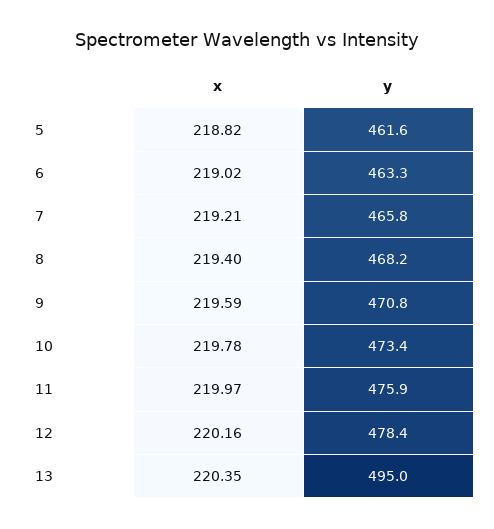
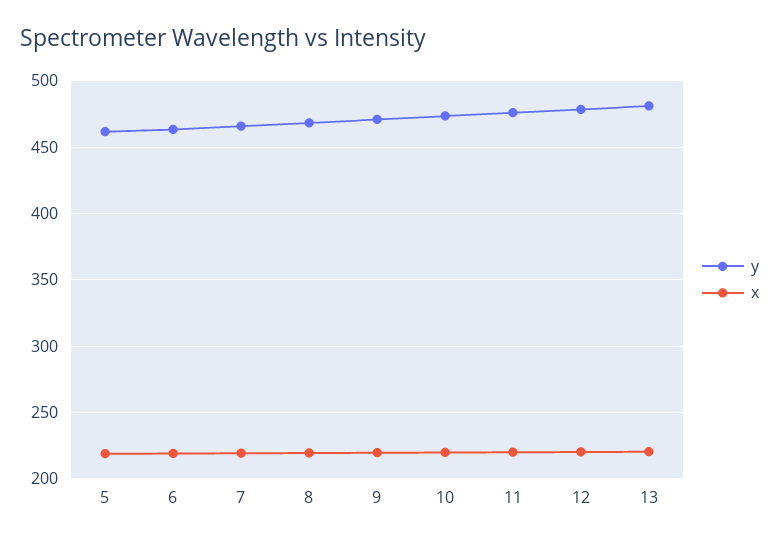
y, 13: 495 -> 480

